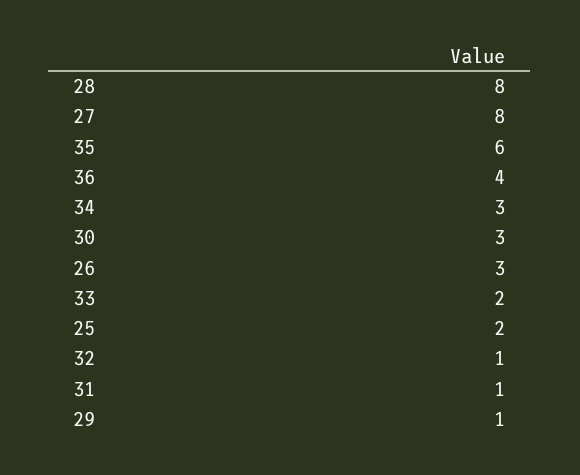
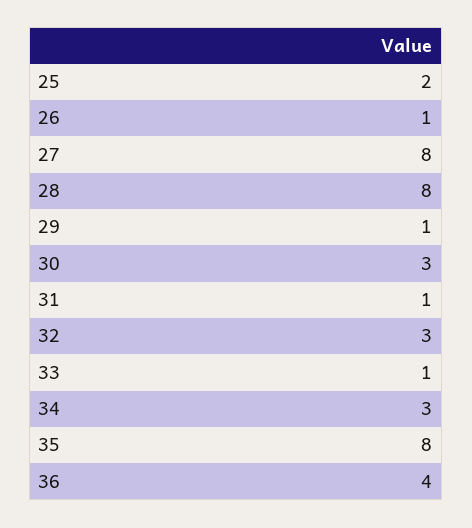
35: 6 -> 8
26: 3 -> 1
33: 2 -> 1
32: 1 -> 3

